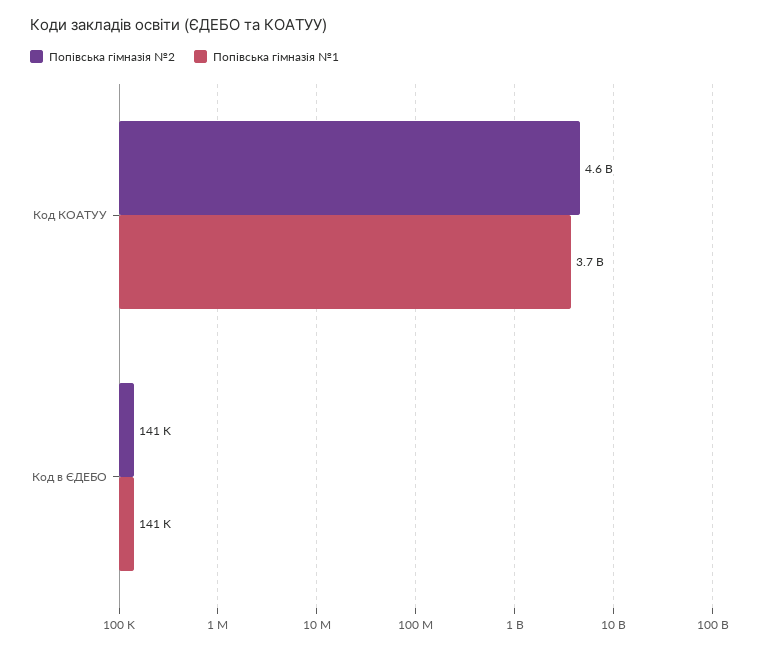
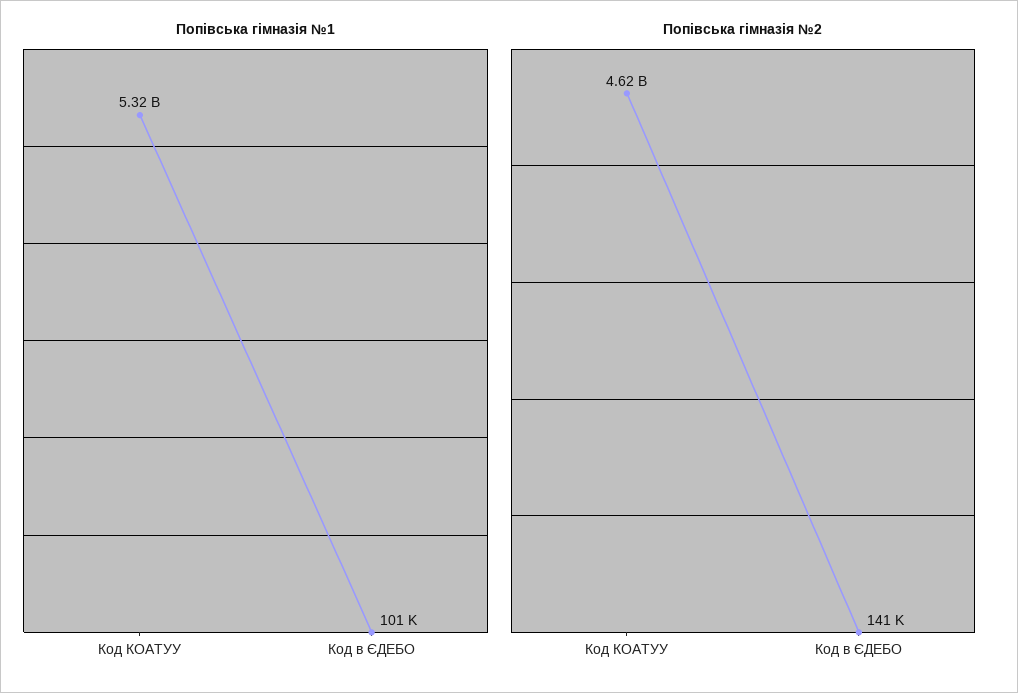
Попівська гімназія №1, Код КОАТУУ: 3700000000 -> 5320000000
Попівська гімназія №1, Код в ЄДЕБО: 141000 -> 101000

